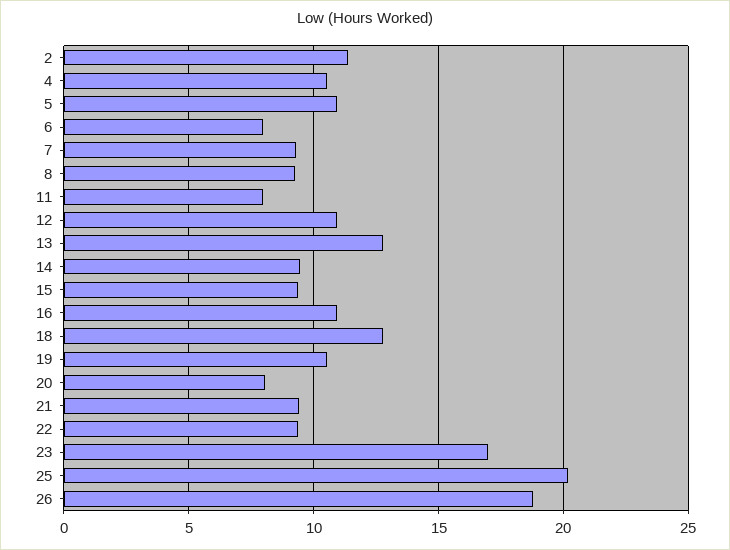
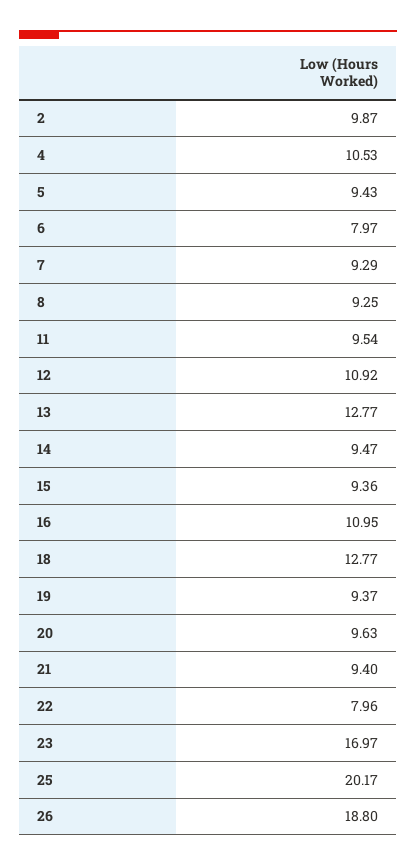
2: 11.5 -> 9.87
5: 11 -> 9.43
11: 8 -> 9.54
19: 10.5 -> 9.37
20: 8 -> 9.63
22: 9.5 -> 7.96

